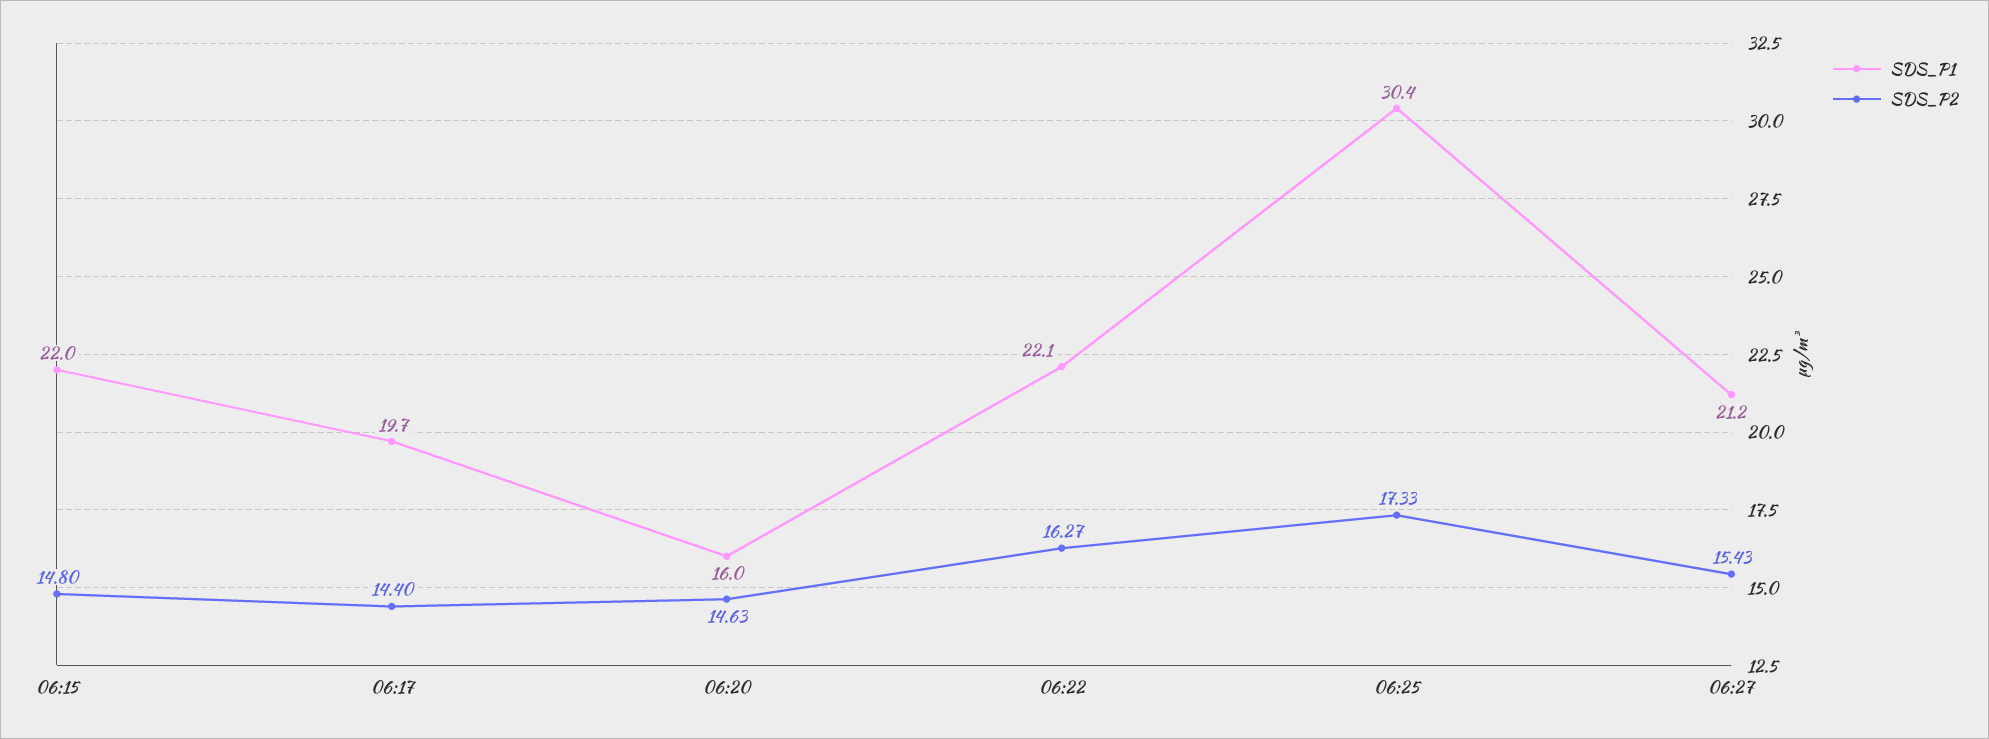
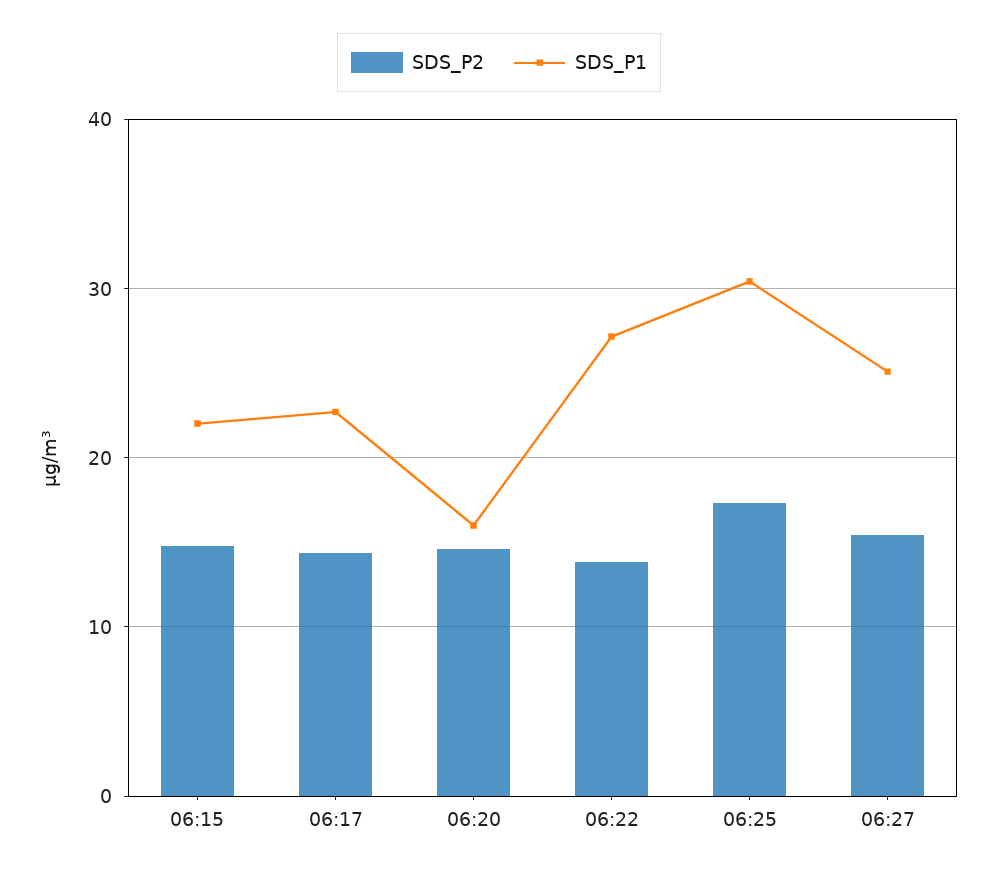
SDS_P1, 06:17: 19.7 -> 23
SDS_P1, 06:22: 22.1 -> 27
SDS_P2, 06:22: 16.27 -> 14
SDS_P1, 06:27: 21.2 -> 25

